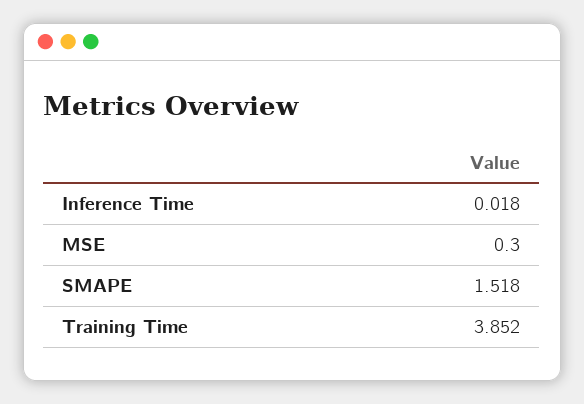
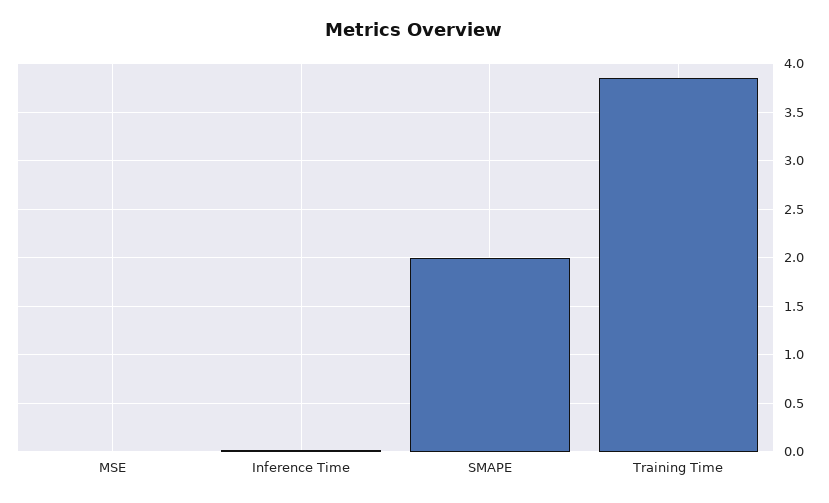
MSE: 0.3 -> 0
SMAPE: 1.518 -> 2

